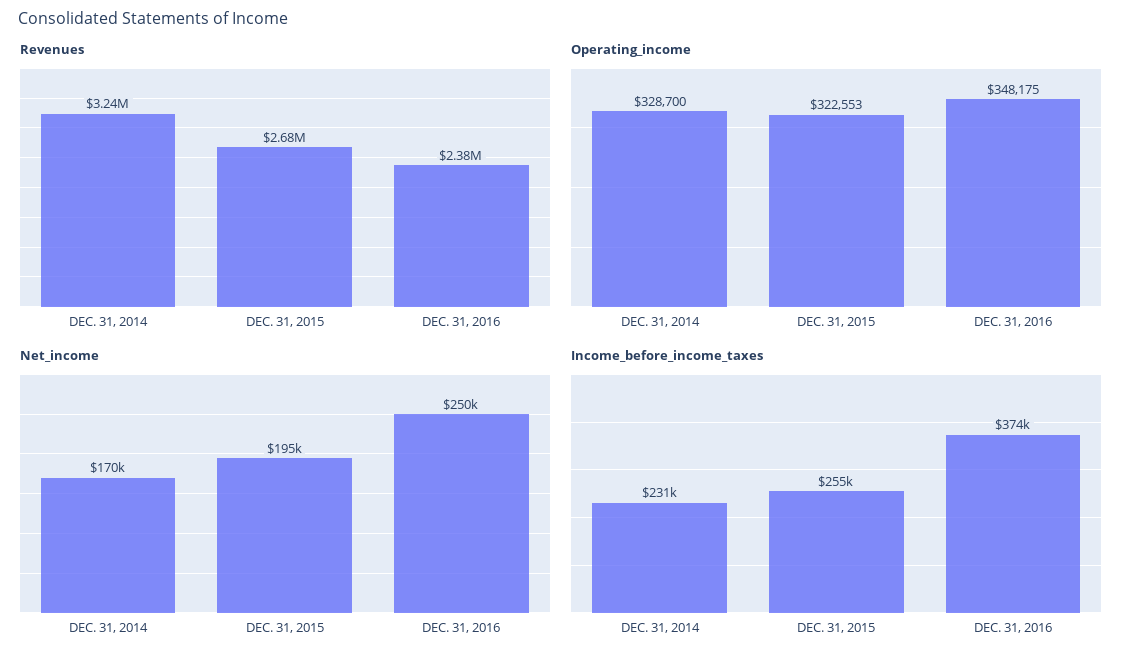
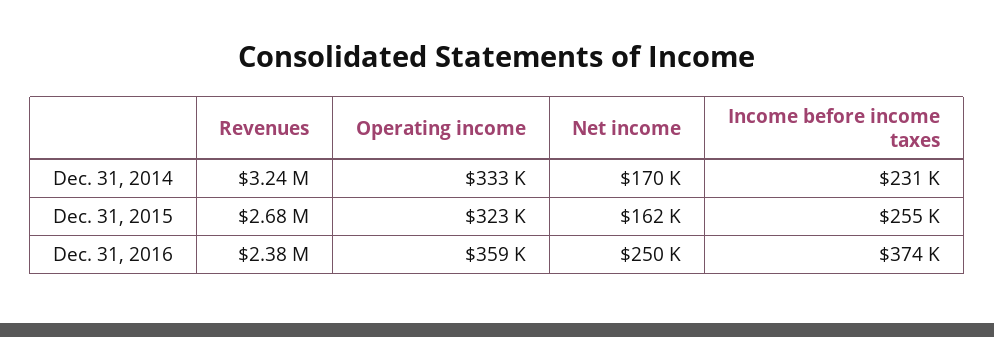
Operating_income, DEC. 31, 2014: 328700 -> 333000
Operating_income, DEC. 31, 2016: 348175 -> 359000
Net_income, DEC. 31, 2015: 195000 -> 162000

